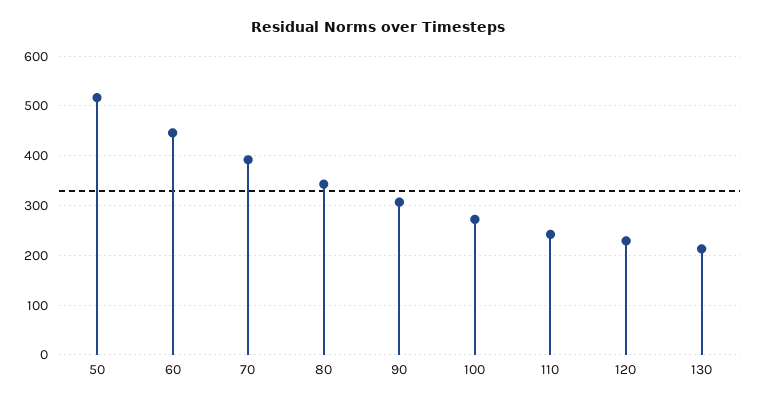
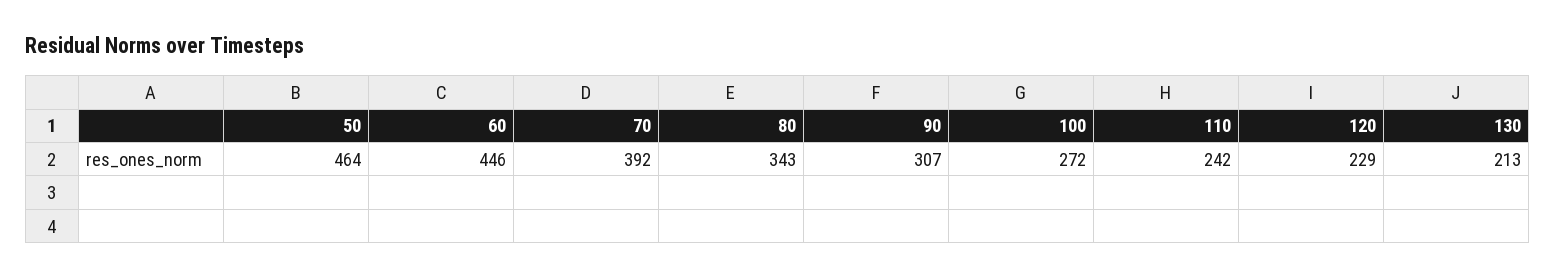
50: 520 -> 464

